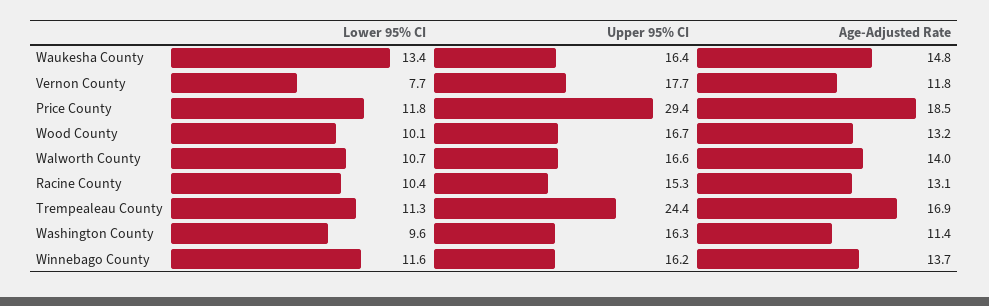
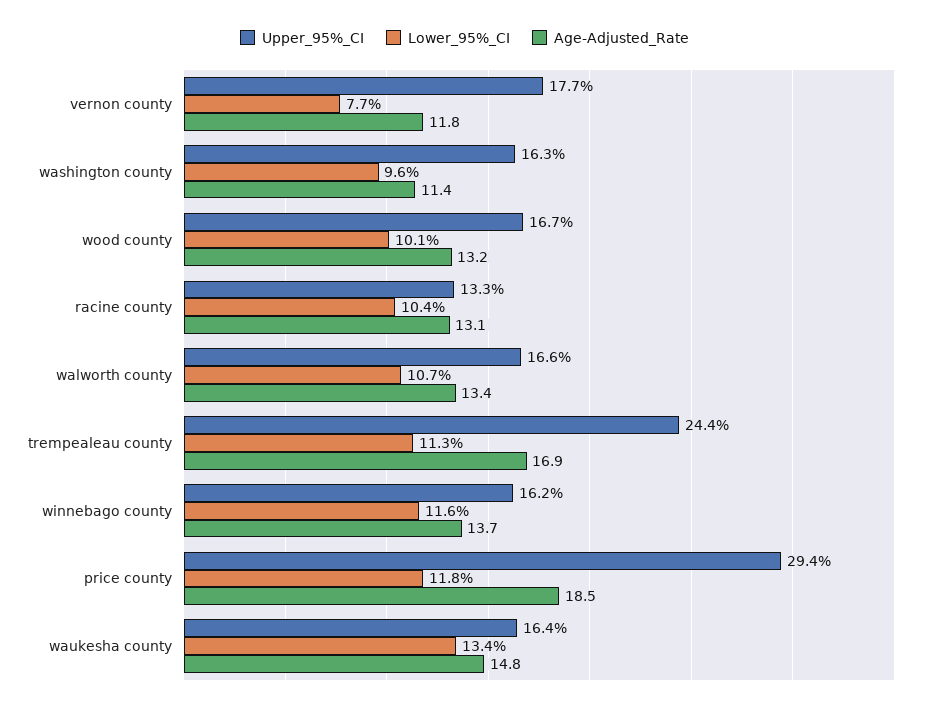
Age-Adjusted Rate, Walworth County: 14 -> 13.4
Upper 95% CI, Racine County: 15.3 -> 13.3

